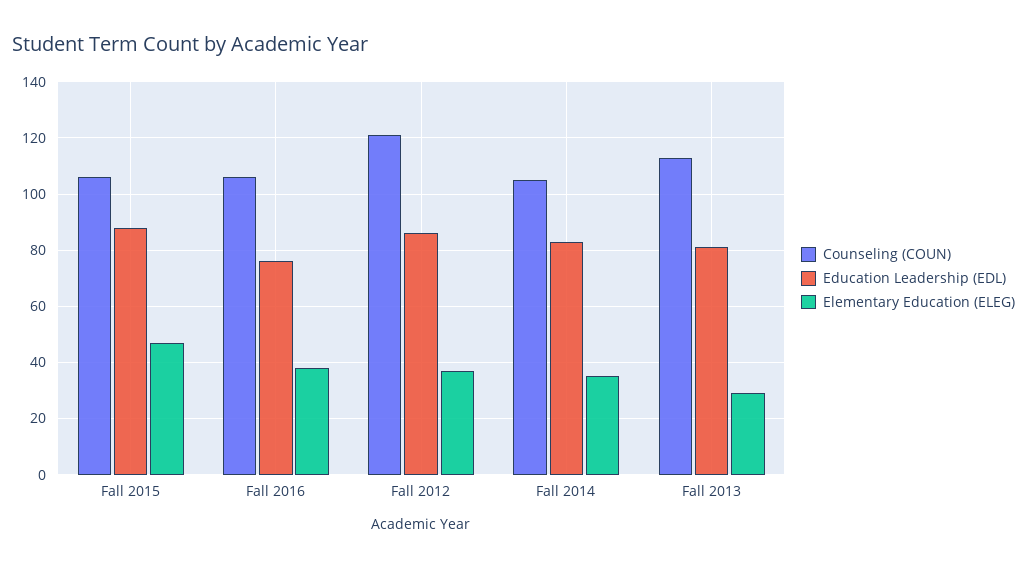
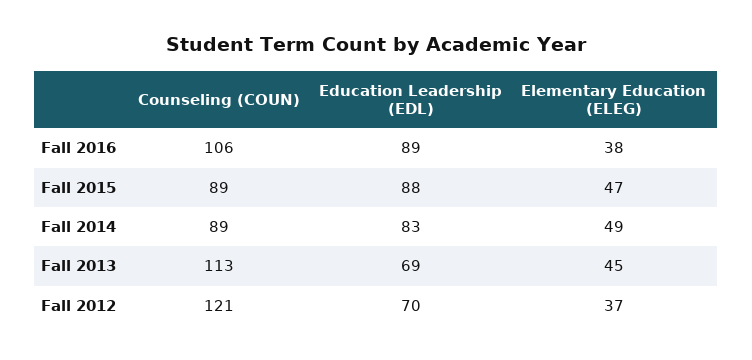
Counseling (COUN), Fall 2015: 105 -> 89
Education Leadership (EDL), Fall 2016: 75 -> 89
Education Leadership (EDL), Fall 2012: 85 -> 70
Counseling (COUN), Fall 2014: 105 -> 89
Elementary Education (ELEG), Fall 2014: 35 -> 49
Education Leadership (EDL), Fall 2013: 80 -> 69
Elementary Education (ELEG), Fall 2013: 30 -> 45

